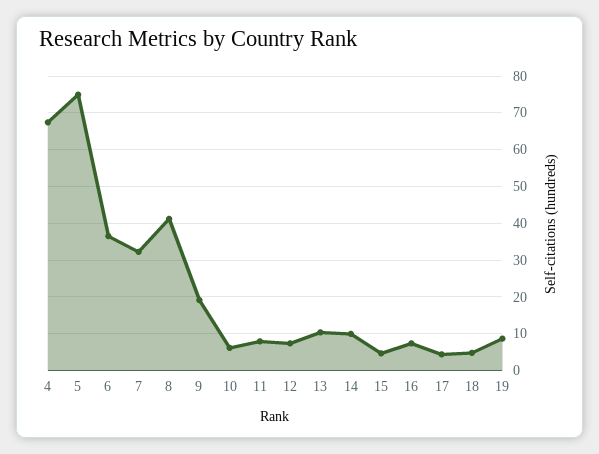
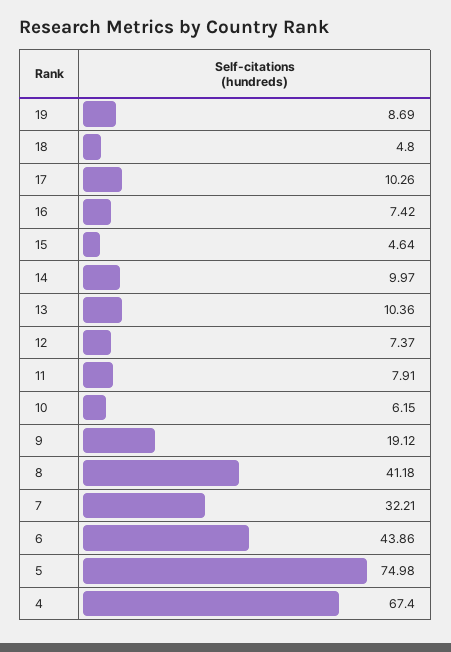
6: 36 -> 43.86
17: 4 -> 10.26

